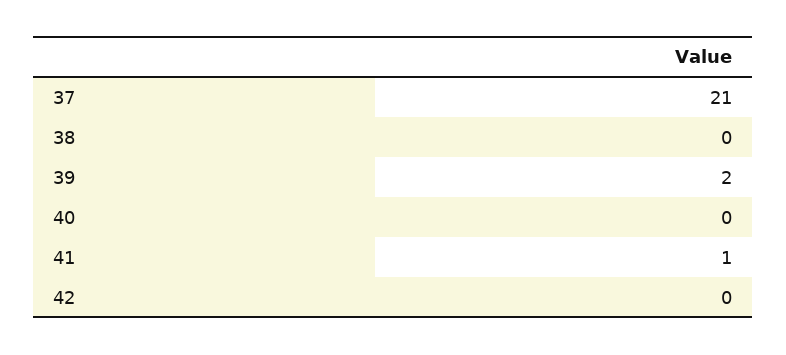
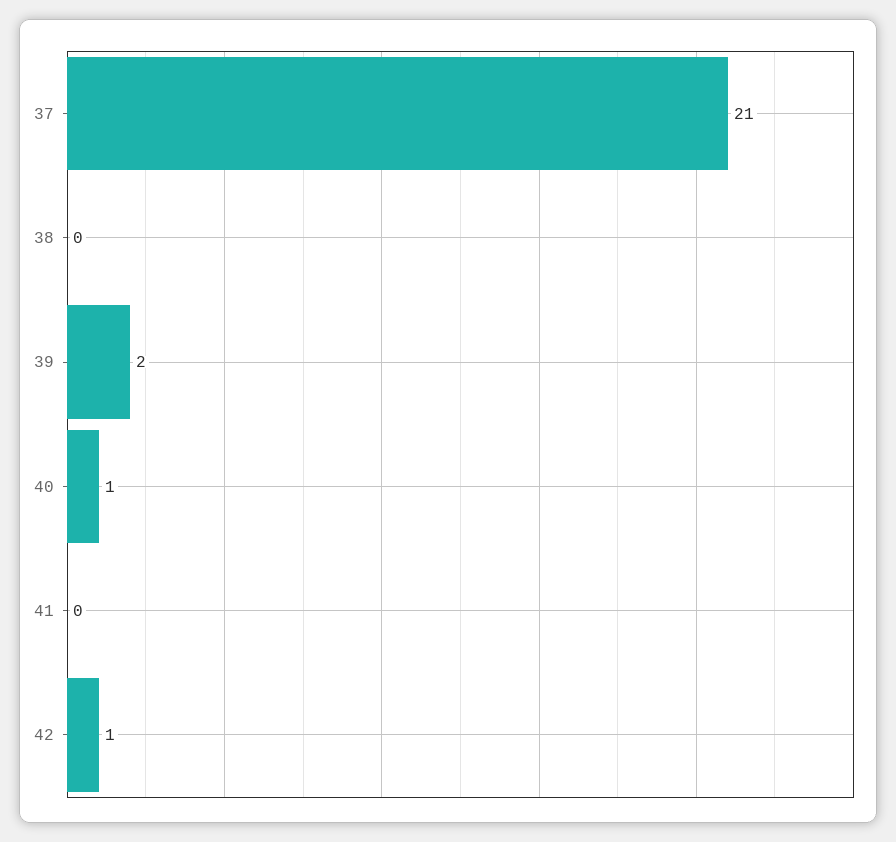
40: 0 -> 1
41: 1 -> 0
42: 0 -> 1

